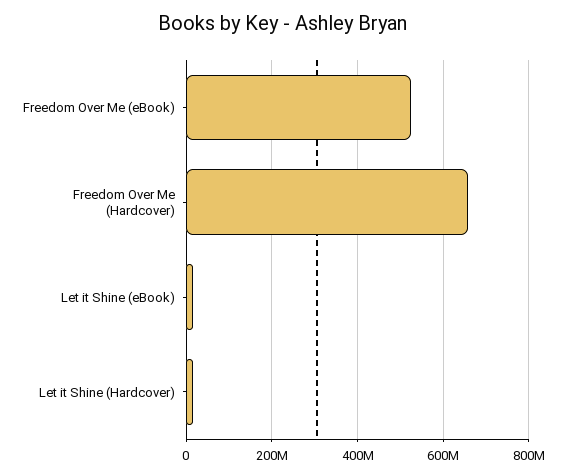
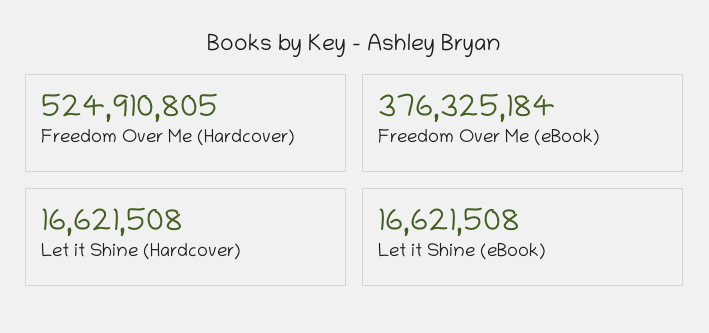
Freedom Over Me (eBook): 520000000 -> 376325184
Freedom Over Me (Hardcover): 660000000 -> 524910805

